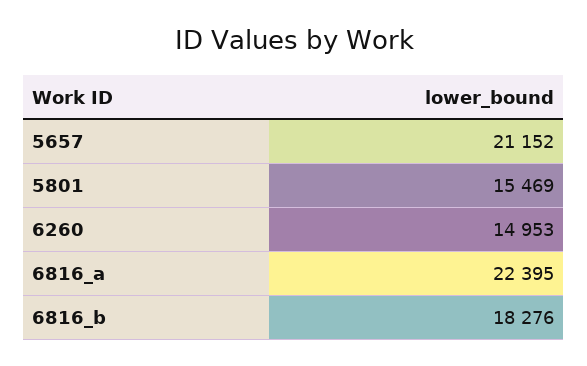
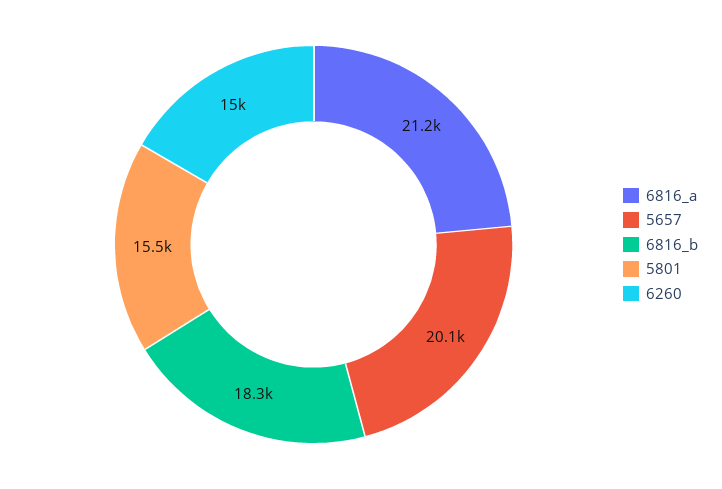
5657: 21152 -> 20100
6816_a: 22395 -> 21200

